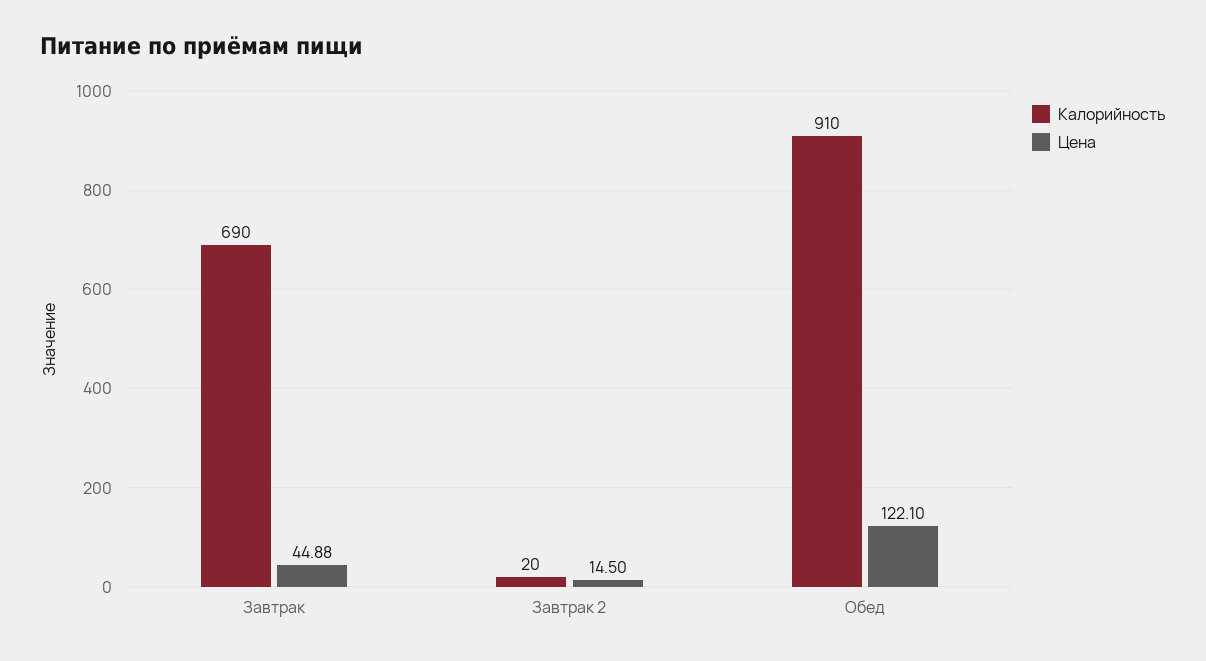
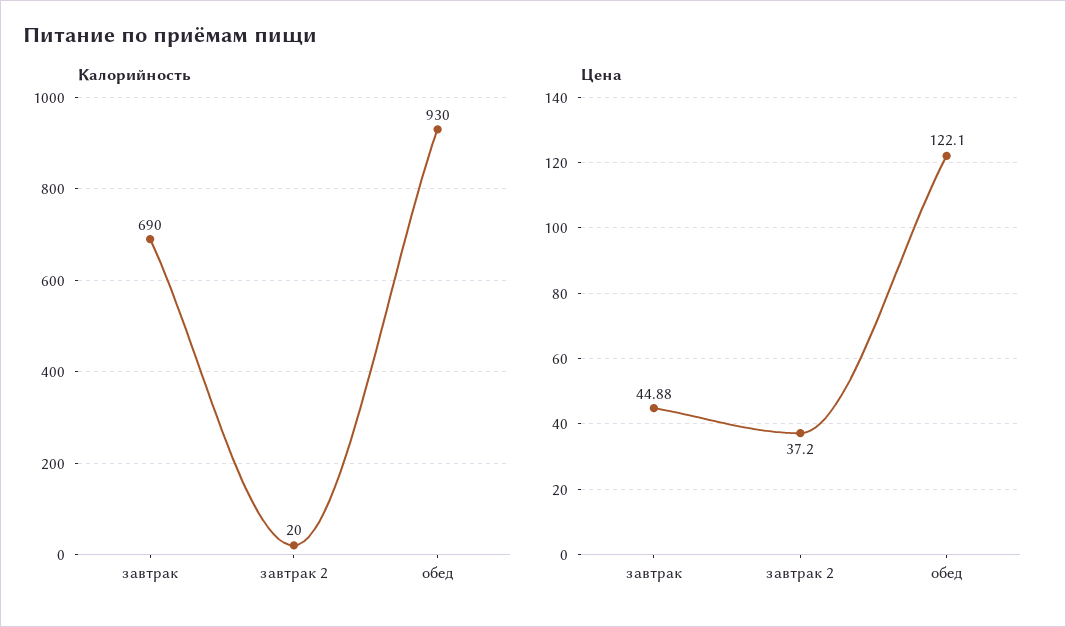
Цена, Завтрак 2: 14.5 -> 37.2
Калорийность, Обед: 910 -> 930

